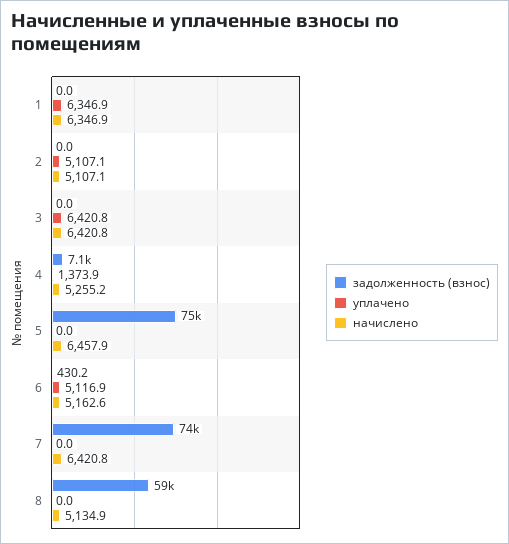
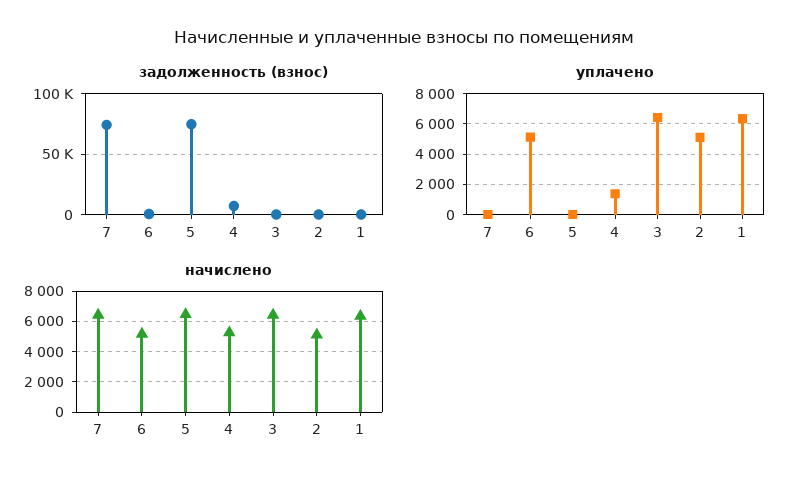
задолженность (взнос), 8: 59000 -> none
уплачено, 8: 0 -> none
начислено, 8: 5134.9 -> none

